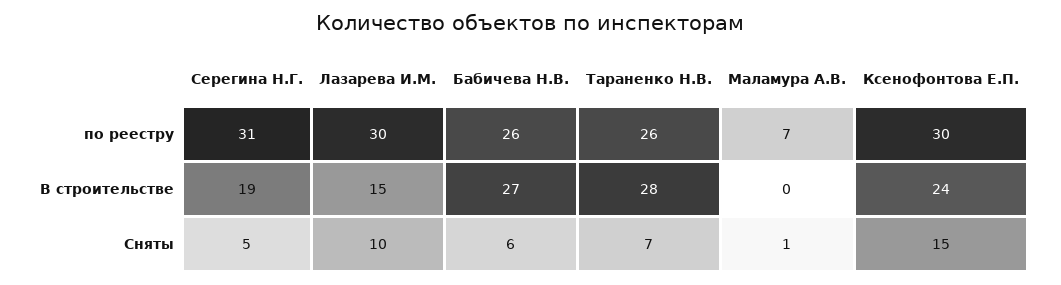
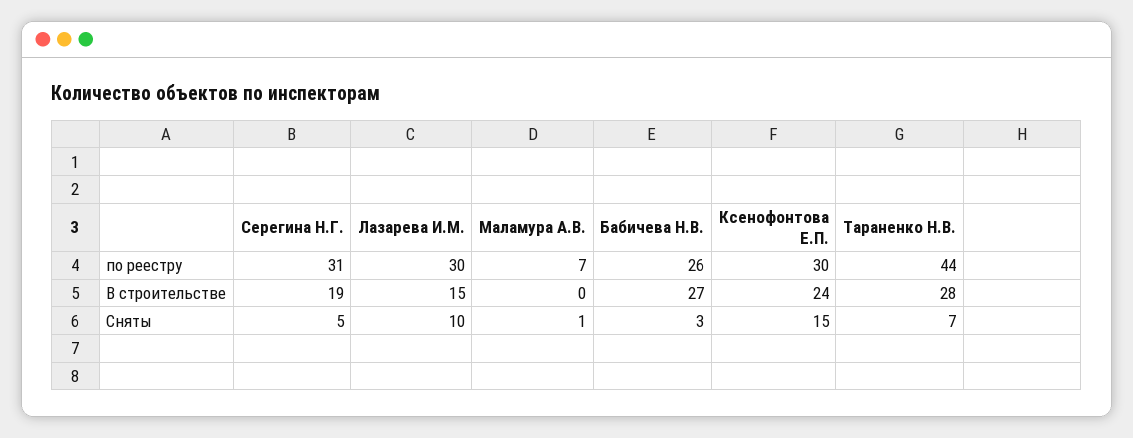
Тараненко Н.В., по реестру: 26 -> 44
Бабичева Н.В., Сняты: 6 -> 3

